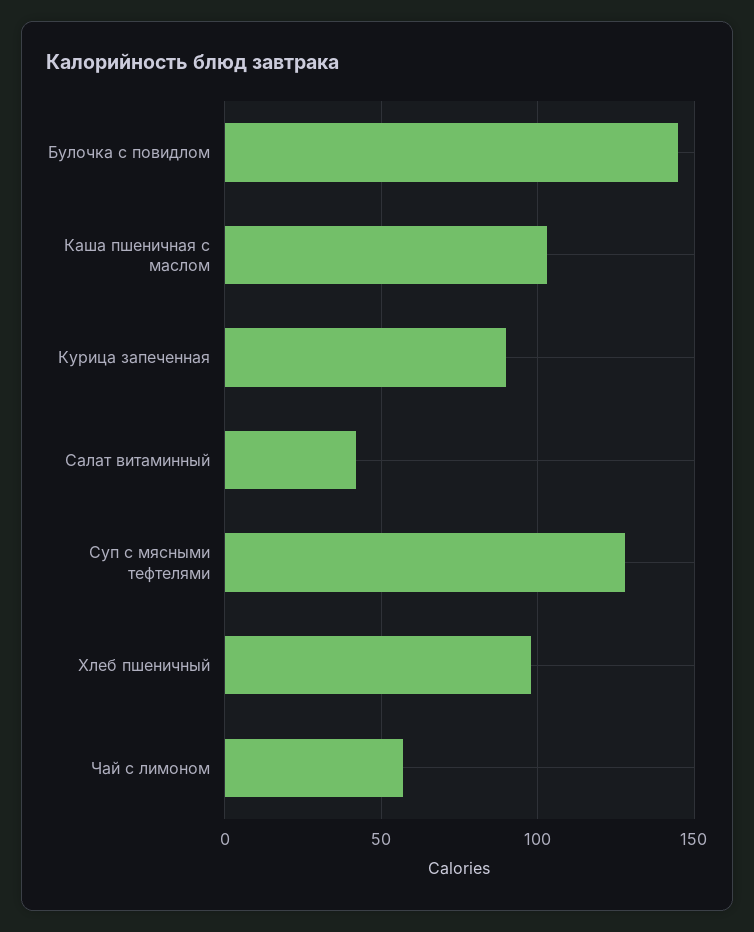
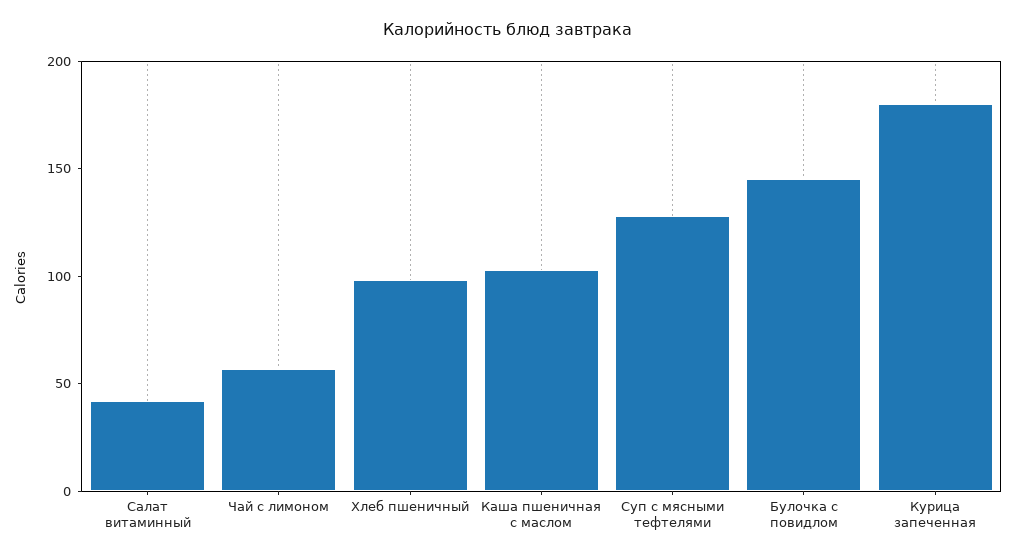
Курица запеченная: 90 -> 180

